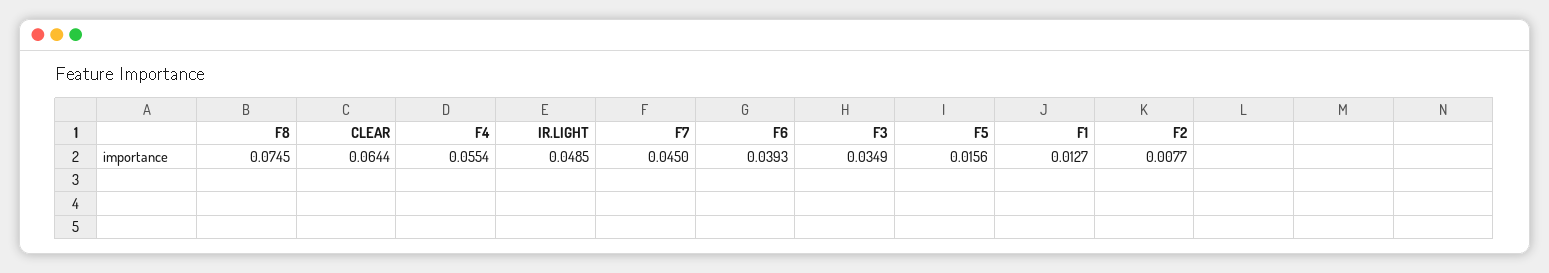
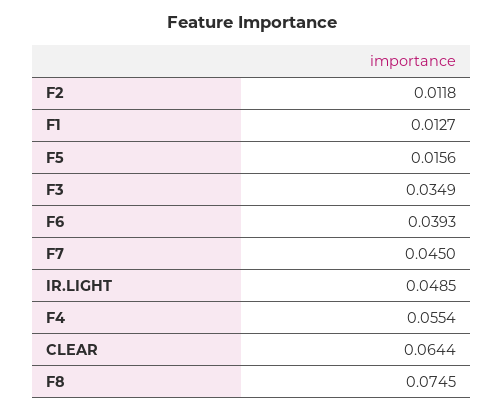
F2: 0.0077 -> 0.0118

